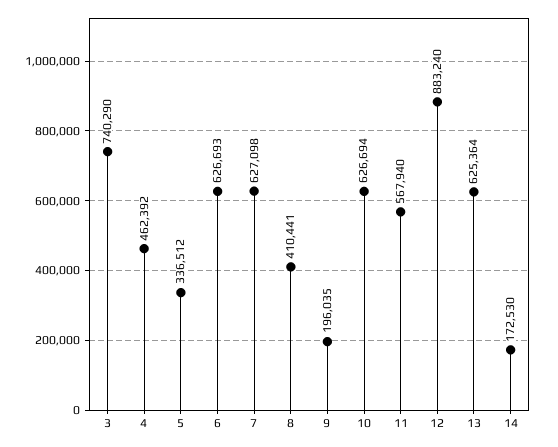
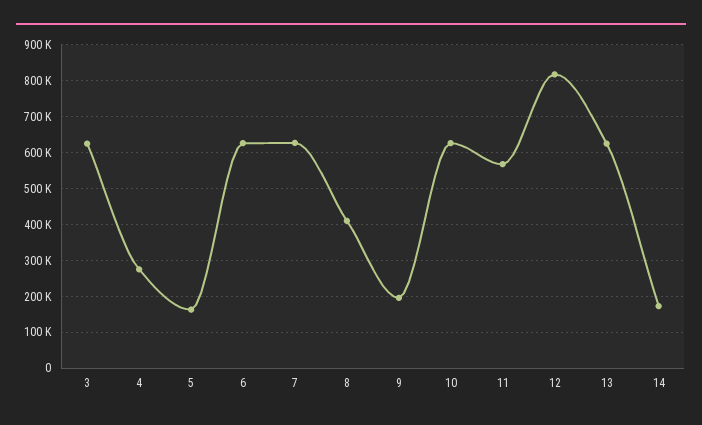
3: 740290 -> 620000
4: 462392 -> 280000
5: 336512 -> 160000
12: 883240 -> 820000

